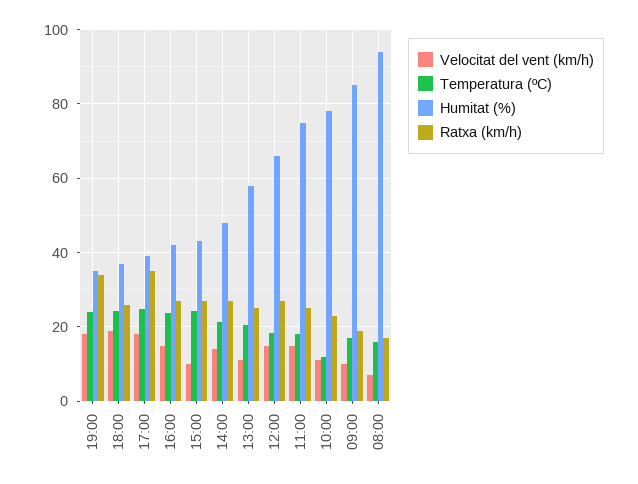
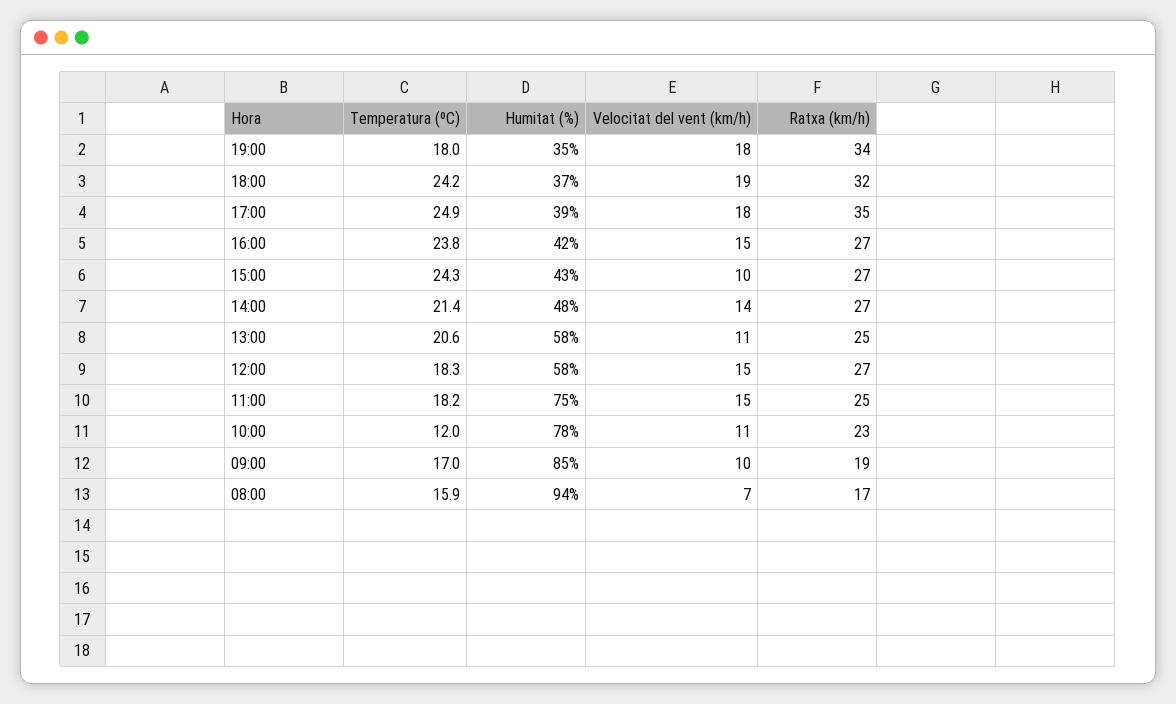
Temperatura (ºC), 19:00: 24 -> 18
Ratxa (km/h), 18:00: 26 -> 32
Humitat (%), 12:00: 66 -> 58

